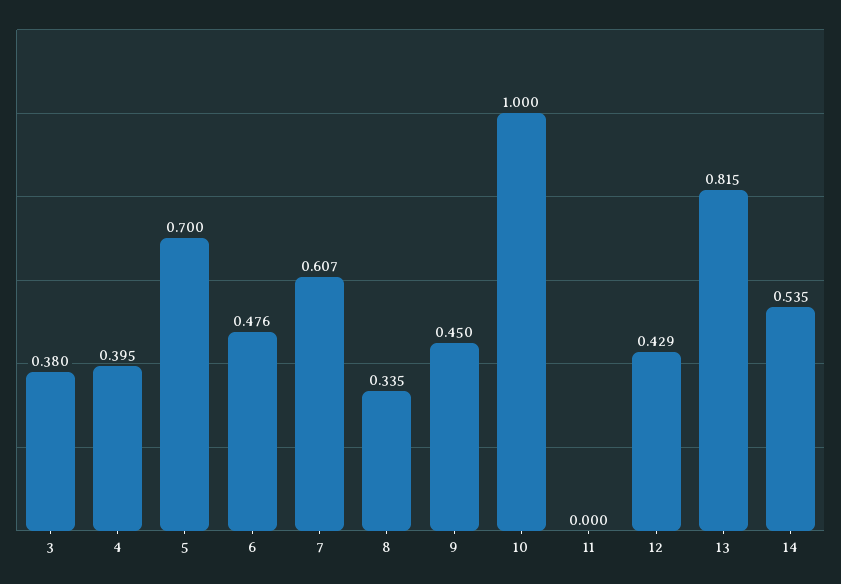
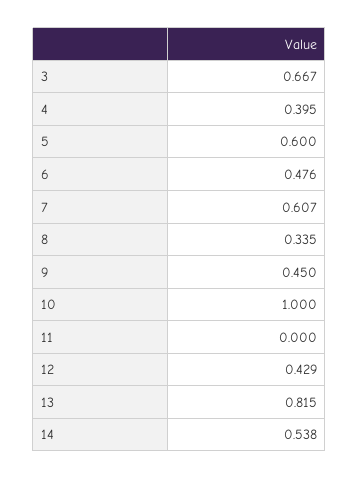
3: 0.38 -> 0.667
5: 0.7 -> 0.6
14: 0.535 -> 0.538

